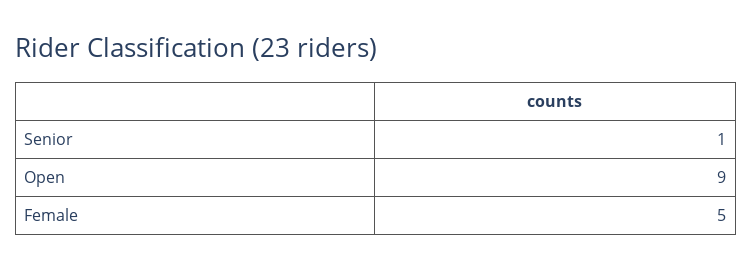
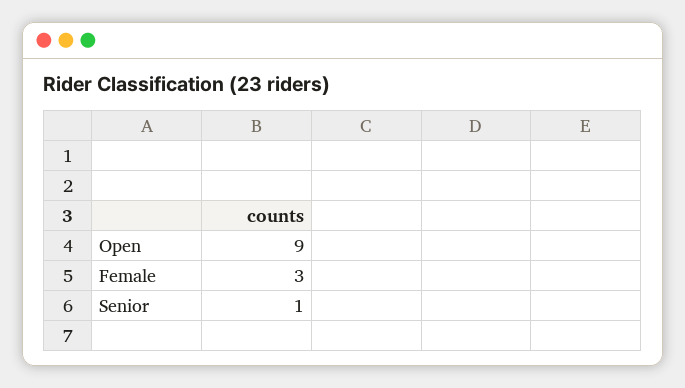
Female: 5 -> 3

